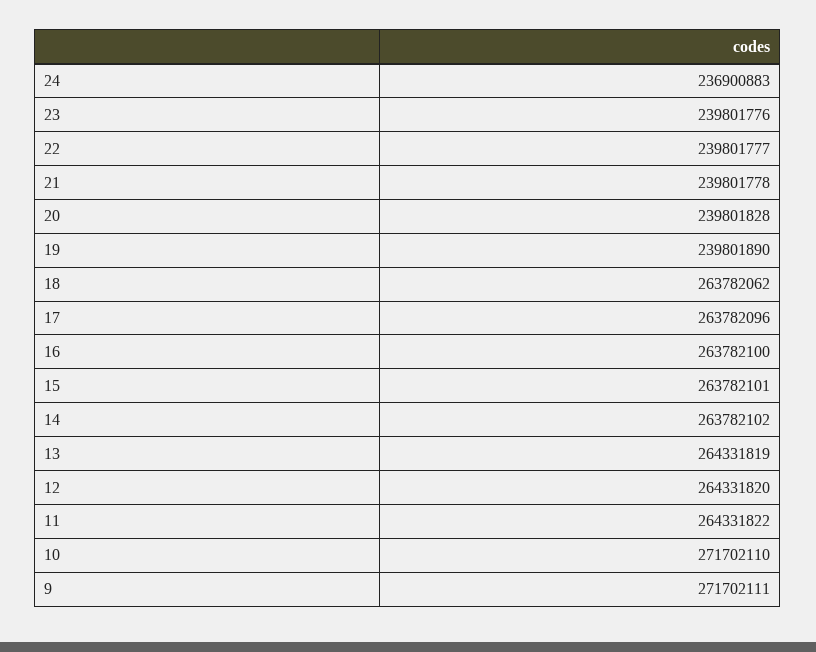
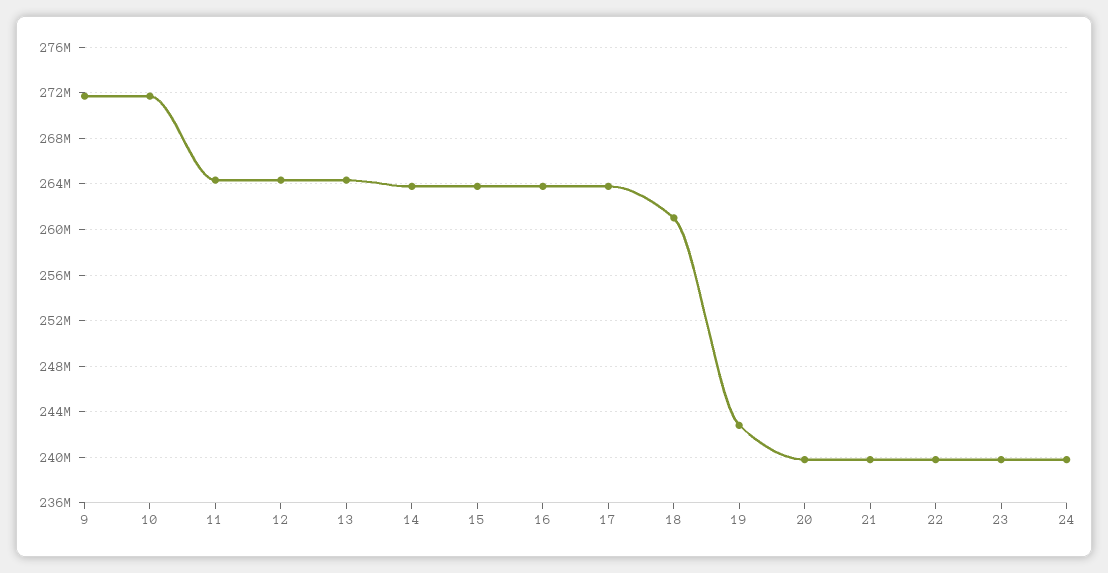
24: 236900883 -> 240000000
19: 239801890 -> 243000000
18: 263782062 -> 261000000

